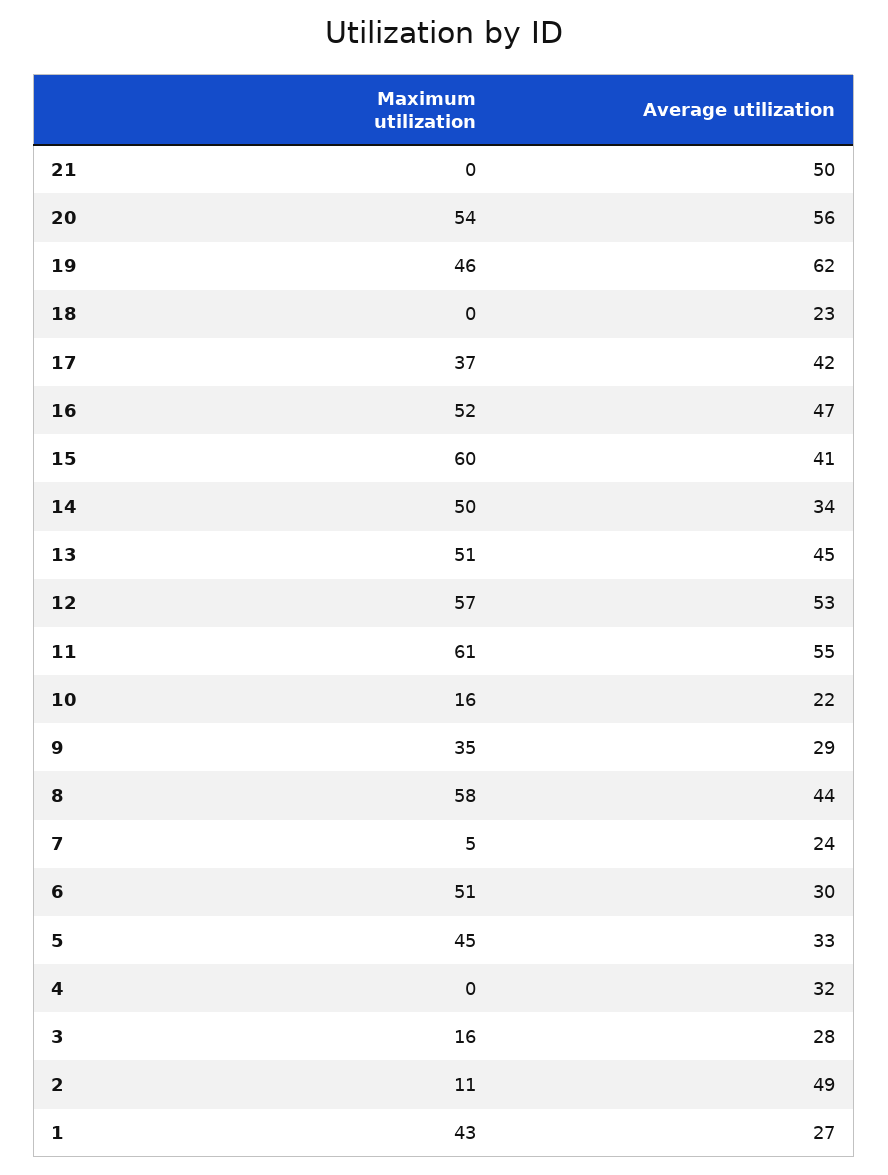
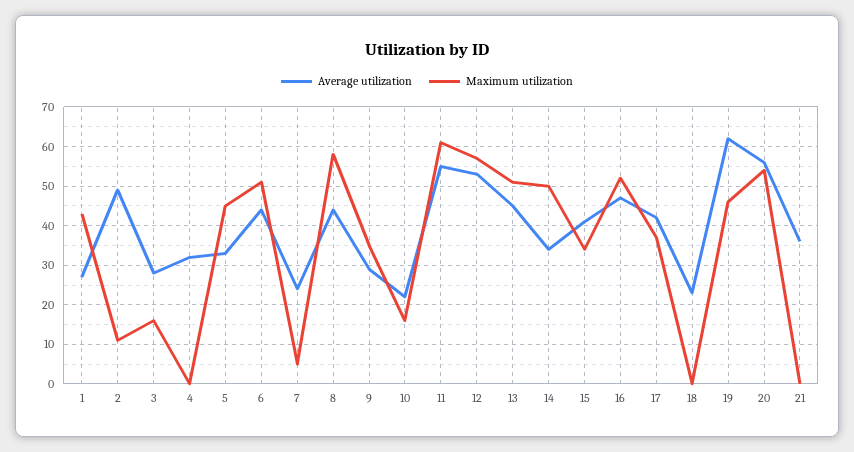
Average utilization, 21: 50 -> 35
Maximum utilization, 15: 60 -> 35
Average utilization, 6: 30 -> 45

